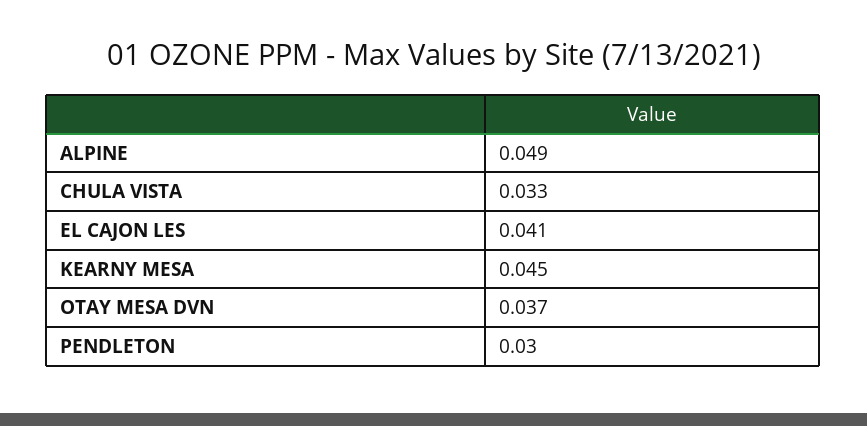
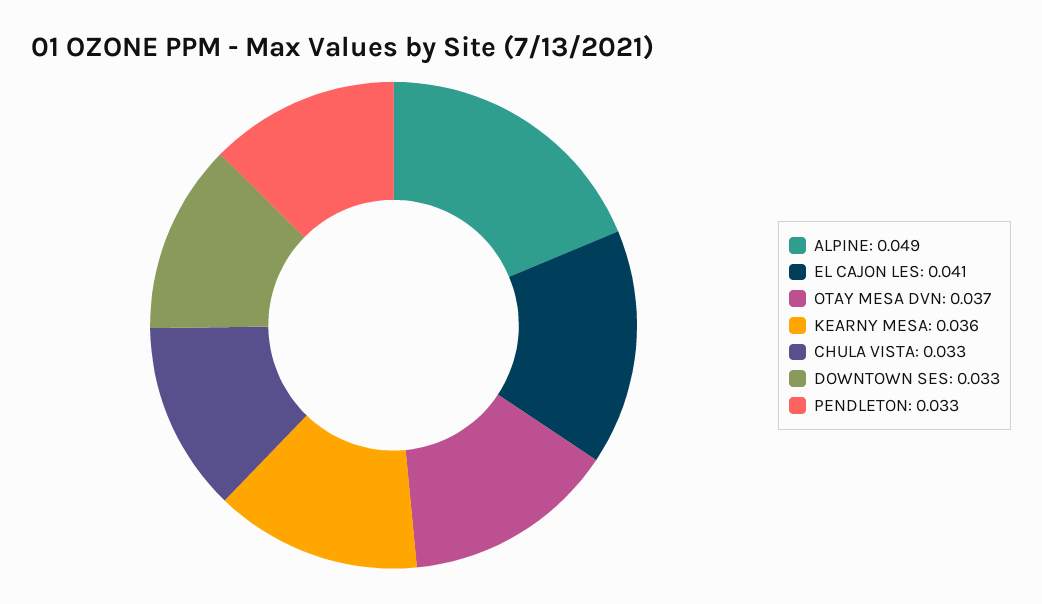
KEARNY MESA: 0.045 -> 0.036
PENDLETON: 0.03 -> 0.033
DOWNTOWN SES: none -> 0.033

